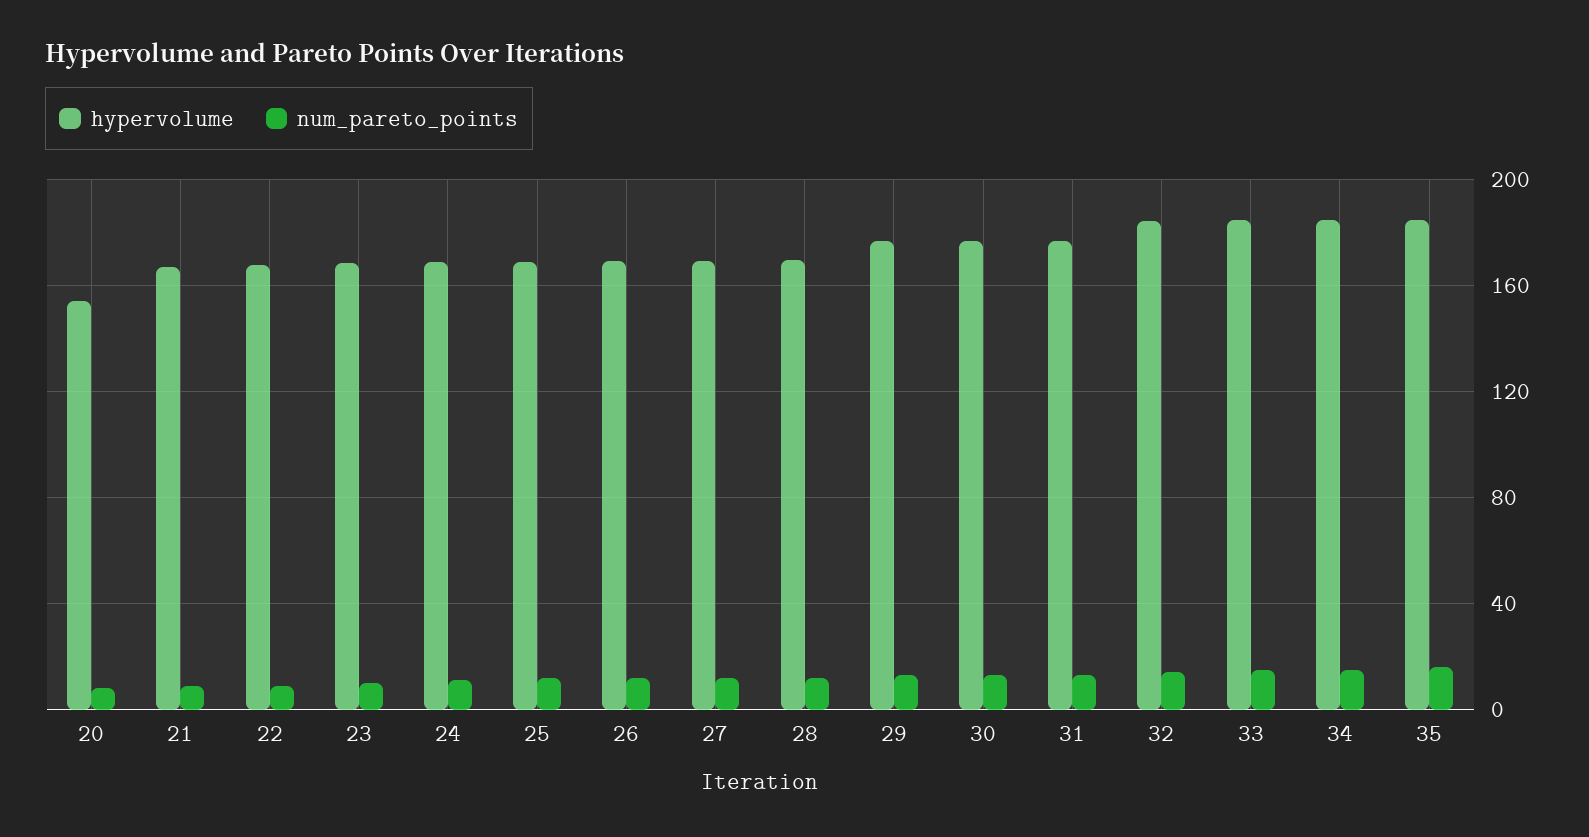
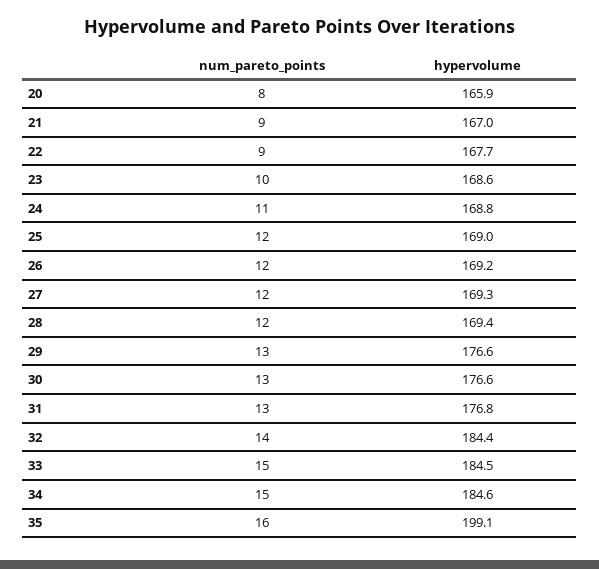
hypervolume, 20: 155 -> 165.9
hypervolume, 35: 185 -> 199.1

